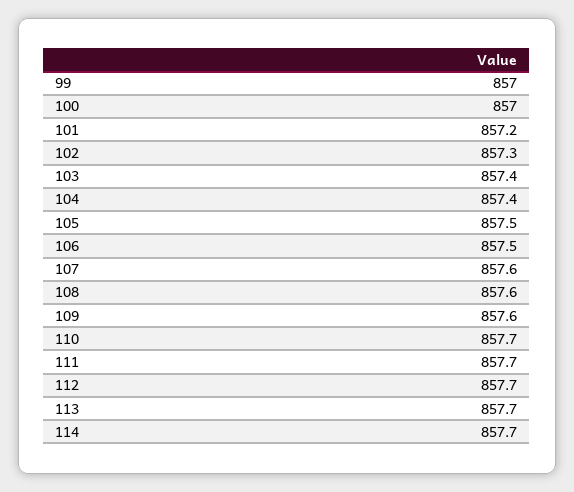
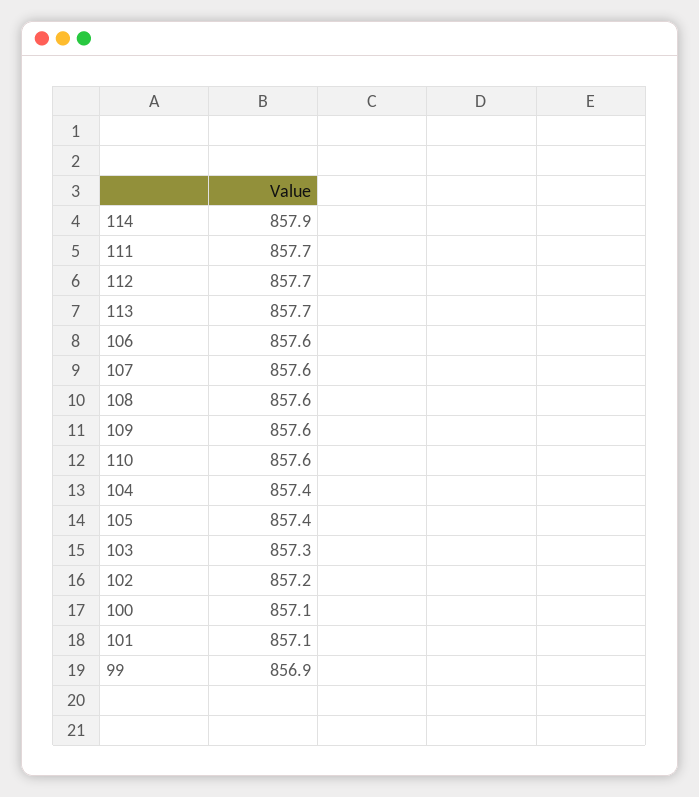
99: 857 -> 856.9
100: 857 -> 857.1
101: 857.2 -> 857.1
102: 857.3 -> 857.2
103: 857.4 -> 857.3
105: 857.5 -> 857.4
106: 857.5 -> 857.6
110: 857.7 -> 857.6
114: 857.7 -> 857.9

